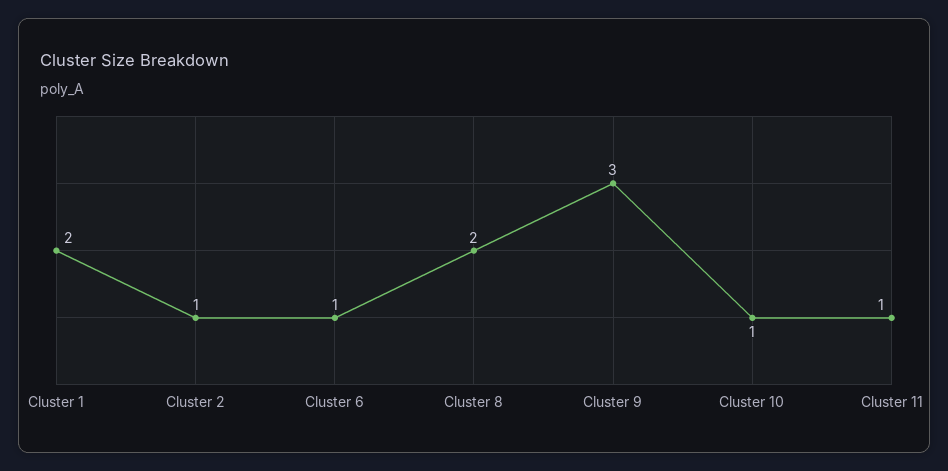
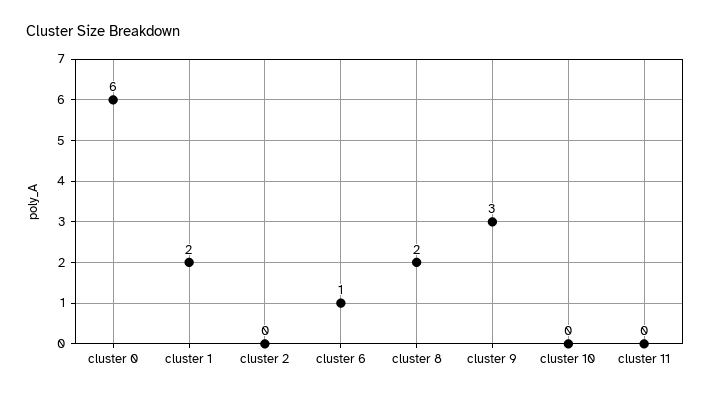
Cluster 2: 1 -> 0
Cluster 10: 1 -> 0
Cluster 11: 1 -> 0
cluster 0: none -> 6

